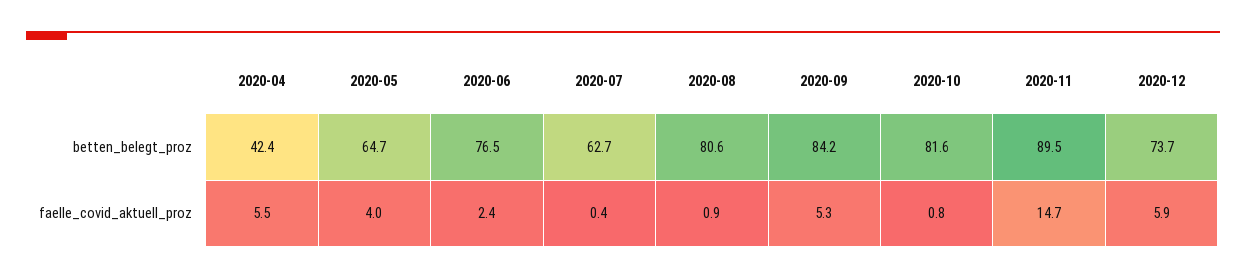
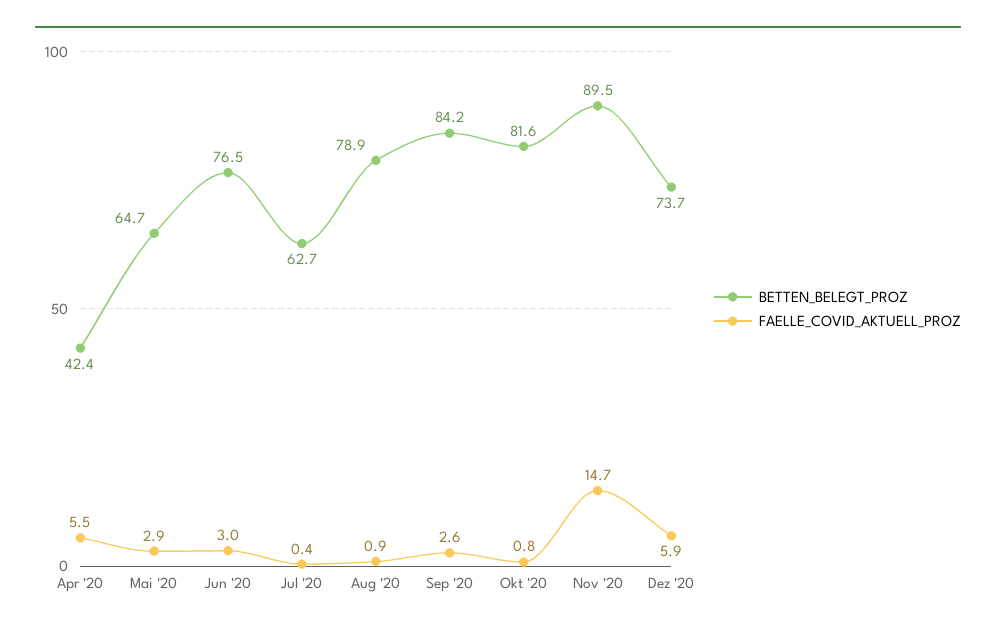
betten_belegt_proz, 2020-08: 80.6 -> 78.9
faelle_covid_aktuell_proz, 2020-05: 4 -> 2.9
faelle_covid_aktuell_proz, 2020-06: 2.4 -> 3
faelle_covid_aktuell_proz, 2020-09: 5.3 -> 2.6

